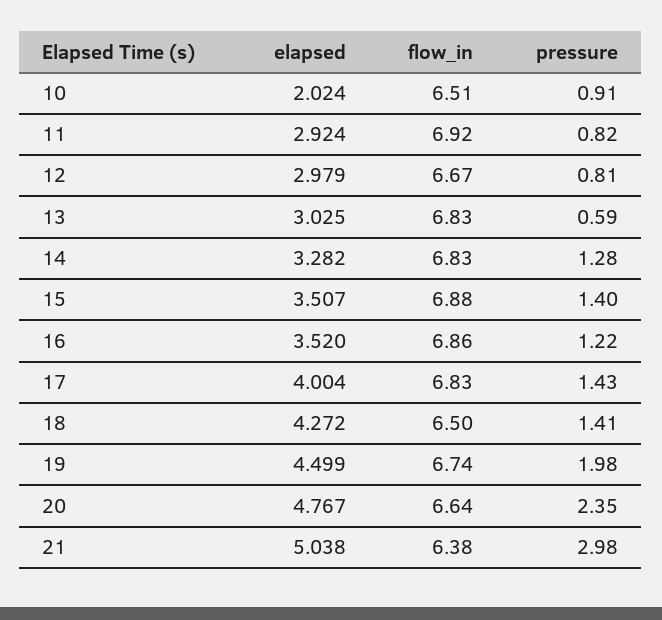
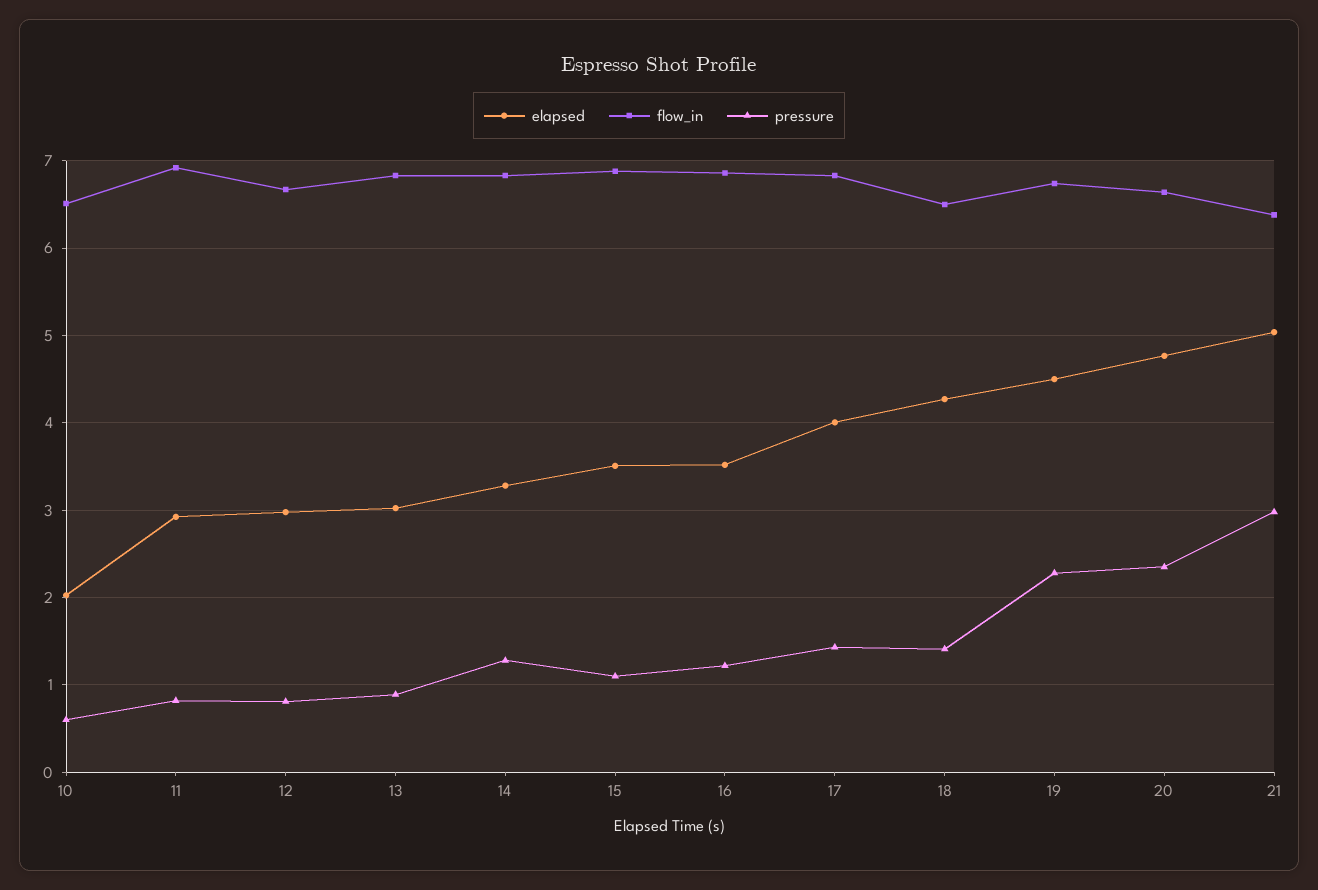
pressure, 10: 0.91 -> 0.6
pressure, 13: 0.59 -> 0.9
pressure, 15: 1.4 -> 1.1
pressure, 19: 1.98 -> 2.3

